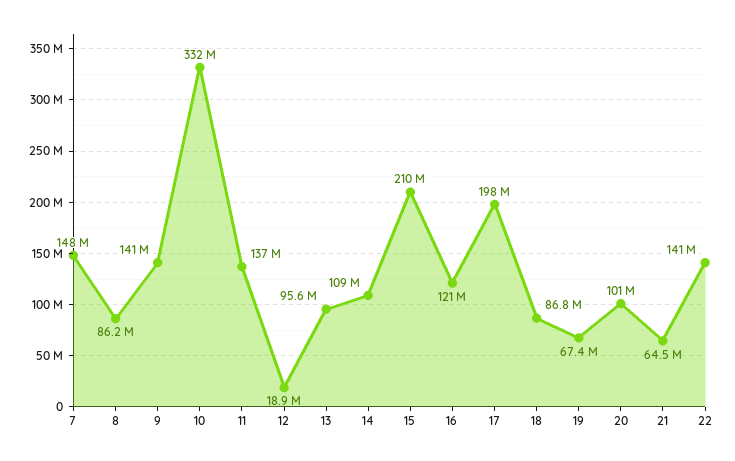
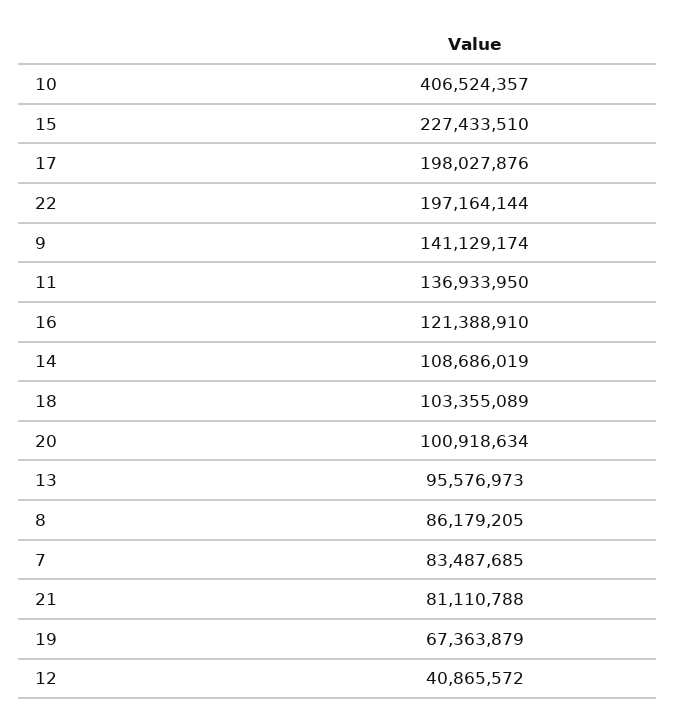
7: 148000000 -> 83487685
10: 332000000 -> 406524357
12: 18900000 -> 40865572
15: 210000000 -> 227433510
18: 86800000 -> 103355089
21: 64500000 -> 81110788
22: 141000000 -> 197164144

